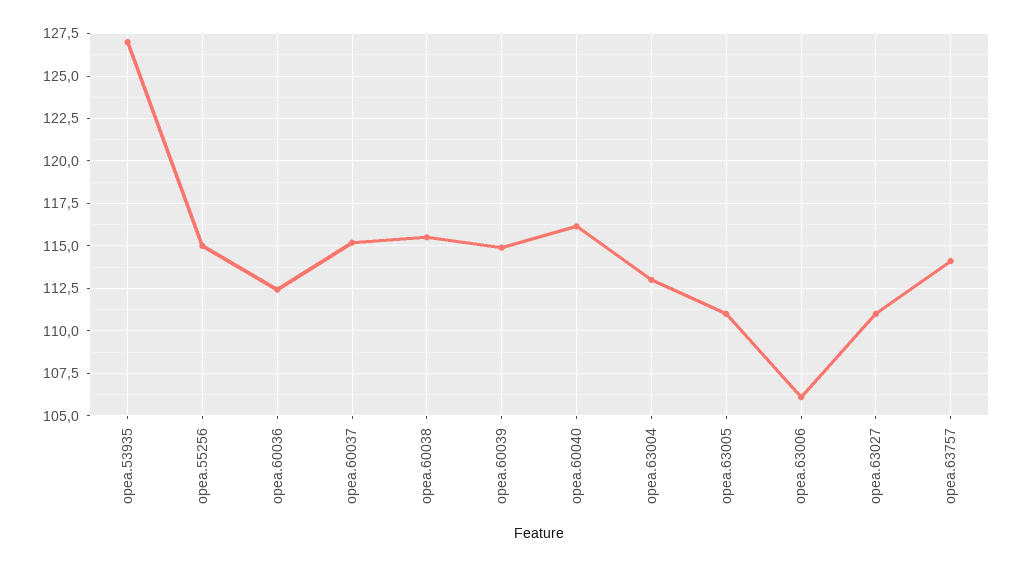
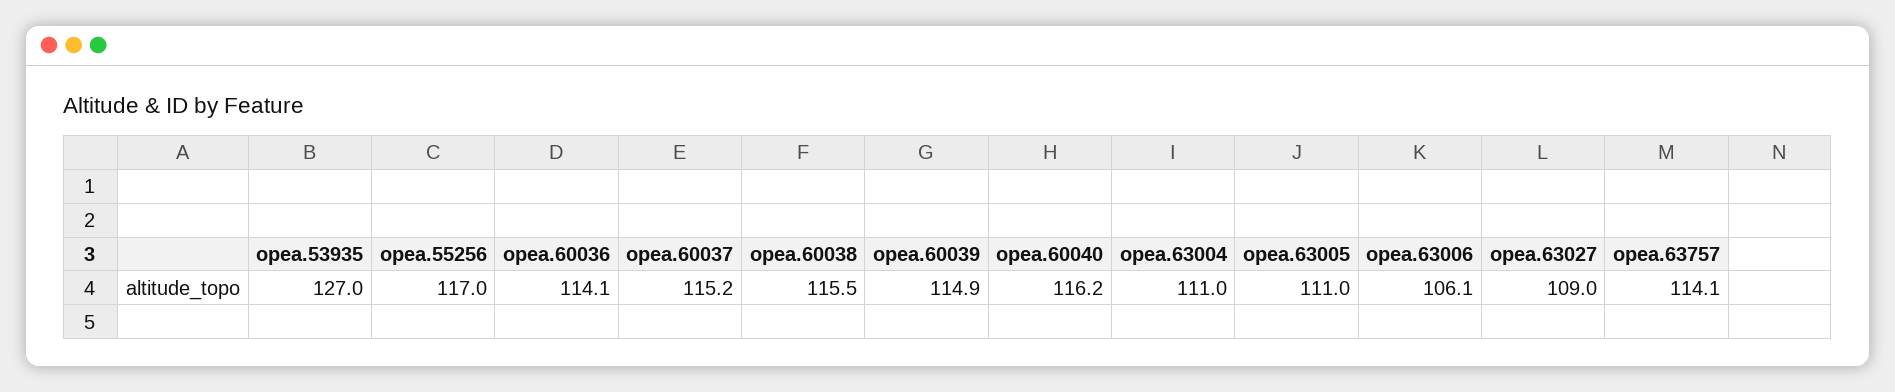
opea.55256: 115 -> 117
opea.60036: 112.5 -> 114.1
opea.63004: 113 -> 111
opea.63027: 111 -> 109

